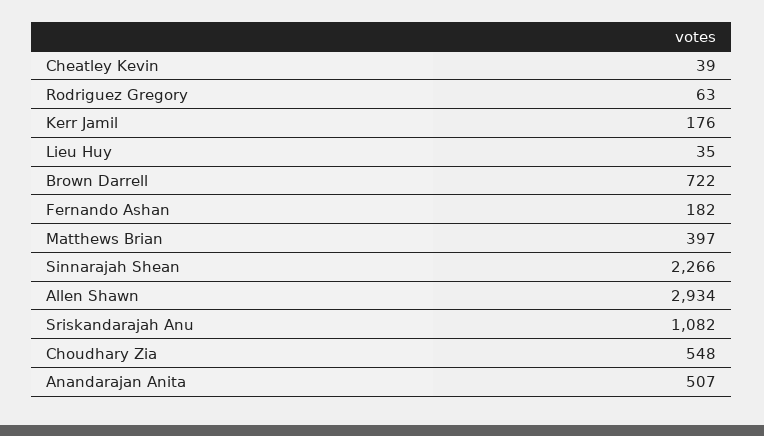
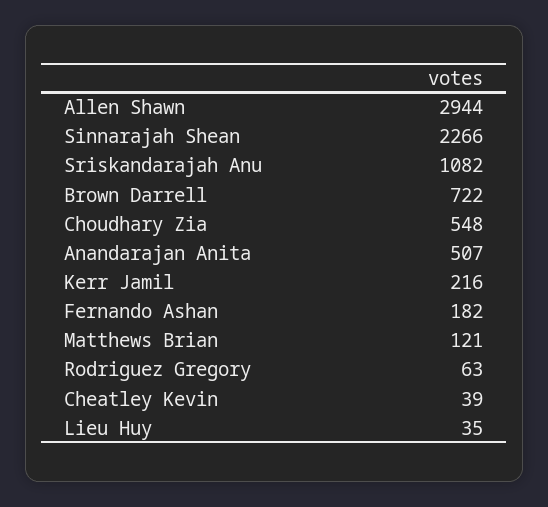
Kerr Jamil: 176 -> 216
Matthews Brian: 397 -> 121
Allen Shawn: 2934 -> 2944

